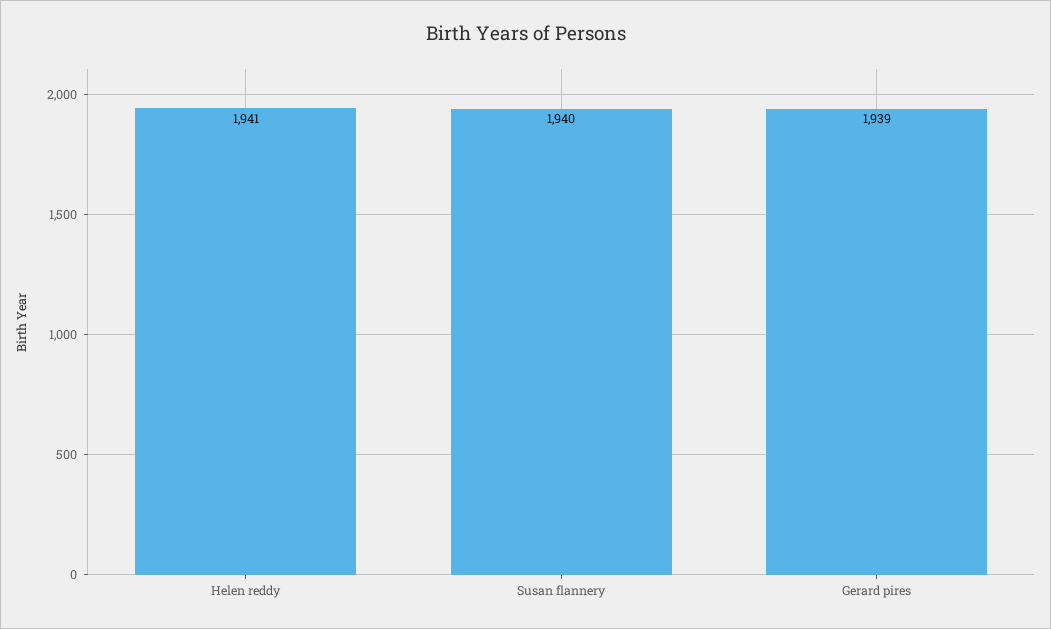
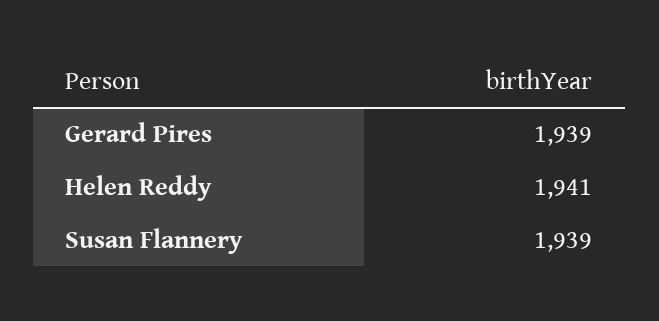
Susan flannery: 1940 -> 1939

